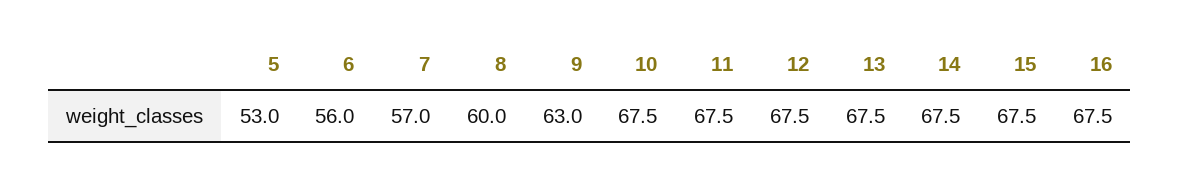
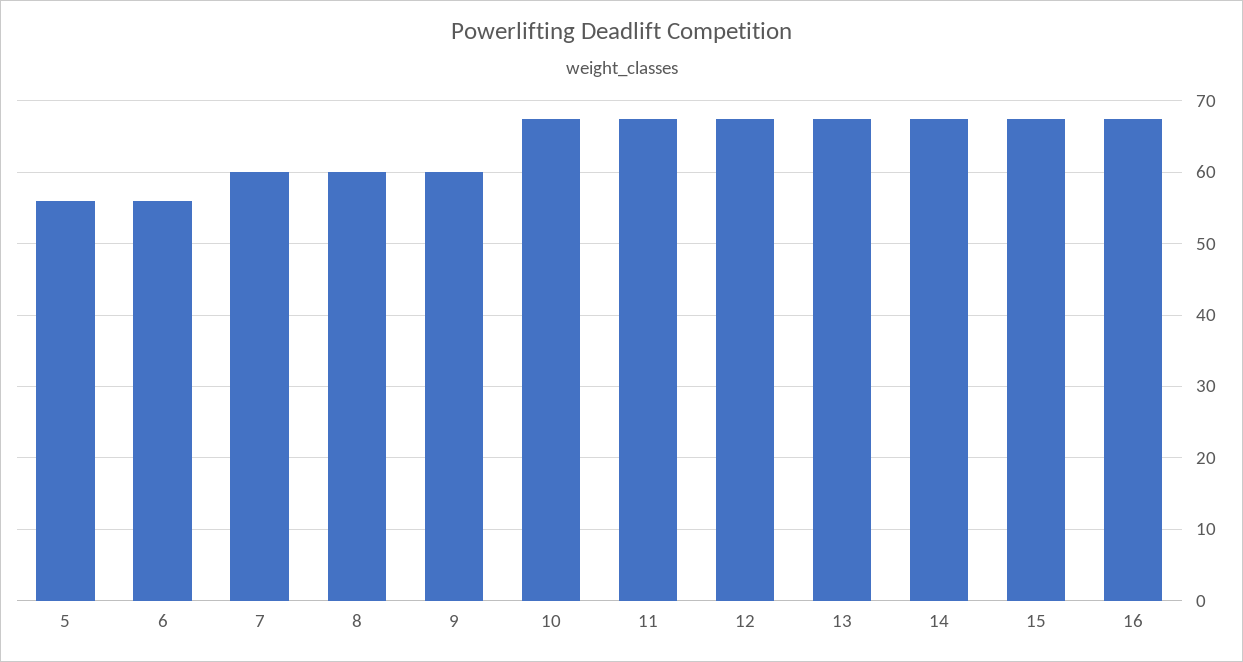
5: 53 -> 56
7: 57 -> 60
9: 63 -> 60

